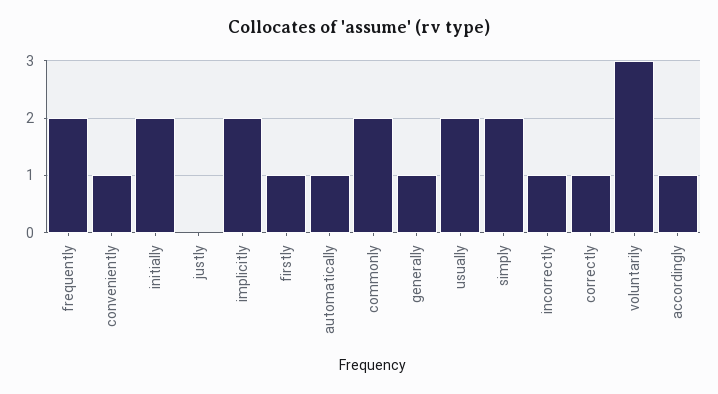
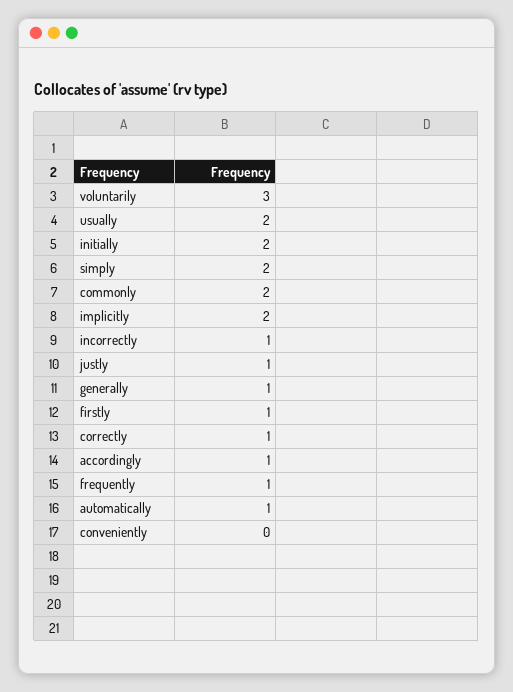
frequently: 2 -> 1
conveniently: 1 -> 0
justly: 0 -> 1

